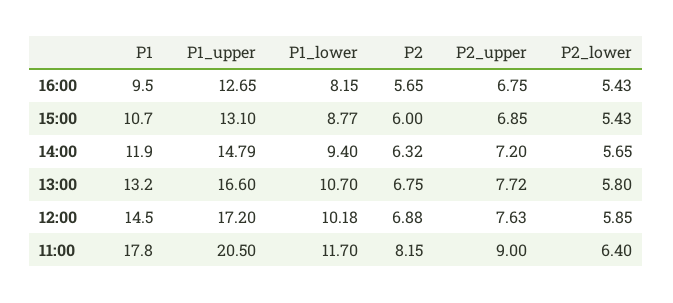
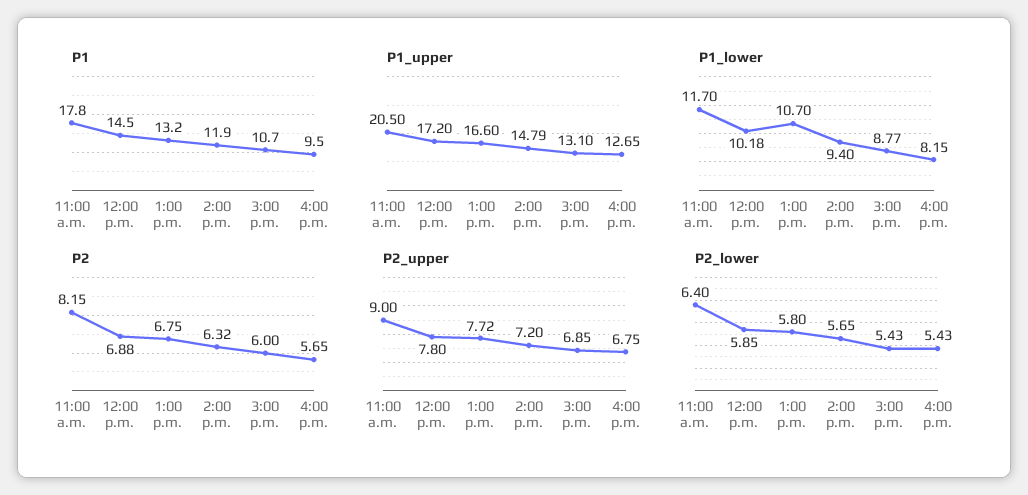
P2_upper, 12:00: 7.63 -> 7.8

